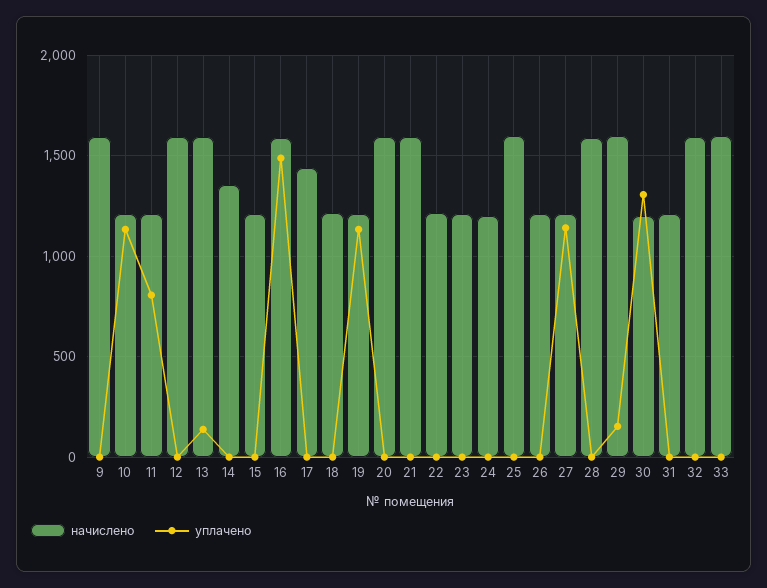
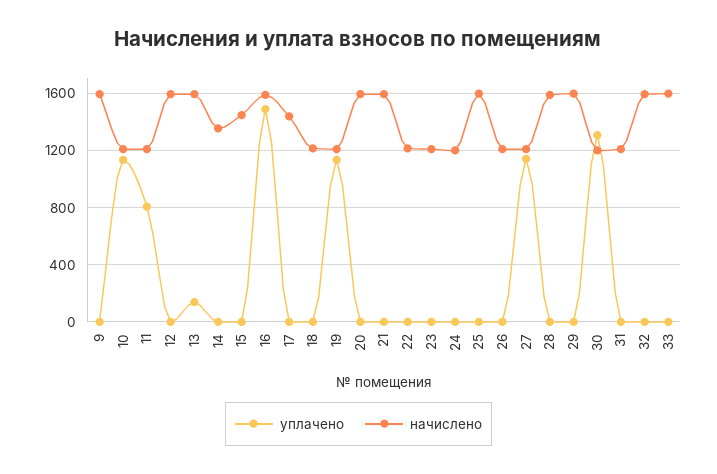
начислено, 15: 1200 -> 1450
уплачено, 29: 150 -> 0

